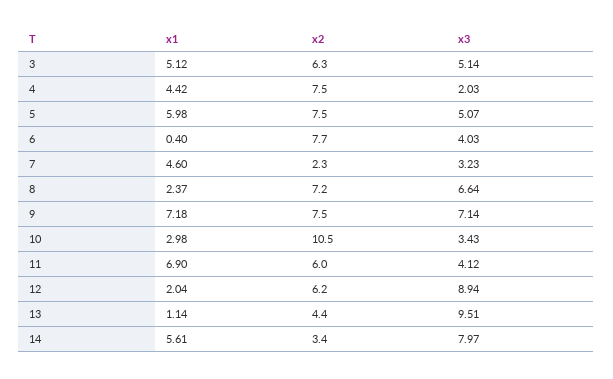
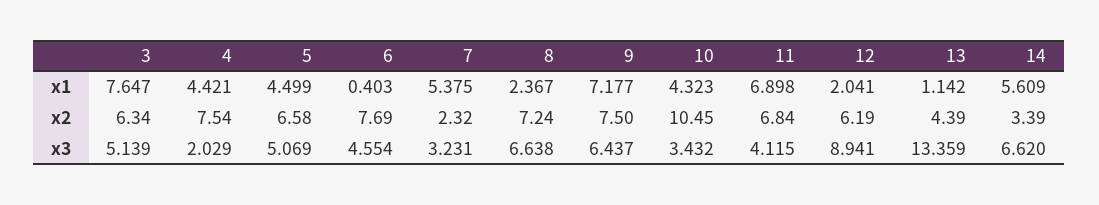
x1, 3: 5.12 -> 7.647
x1, 5: 5.98 -> 4.499
x2, 5: 7.5 -> 6.58
x3, 6: 4.03 -> 4.554
x1, 7: 4.6 -> 5.375
x3, 9: 7.14 -> 6.437
x1, 10: 2.98 -> 4.323
x2, 11: 6 -> 6.84
x3, 13: 9.51 -> 13.359
x3, 14: 7.97 -> 6.62

